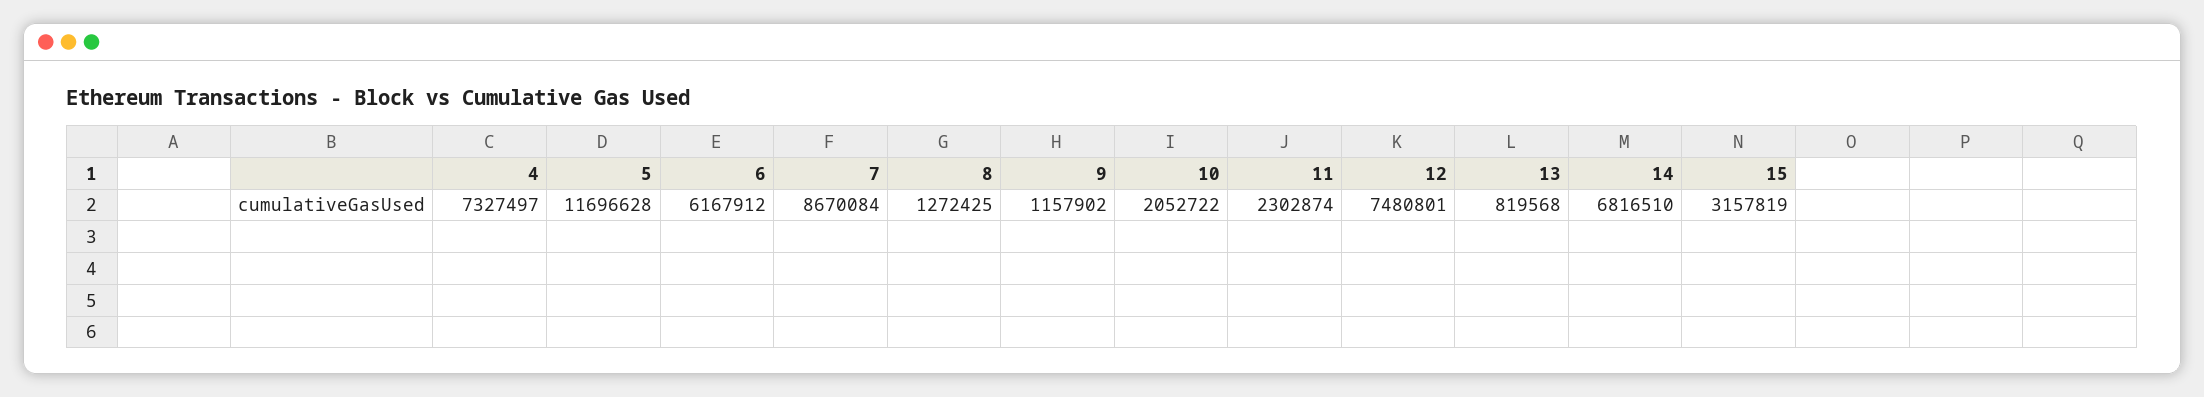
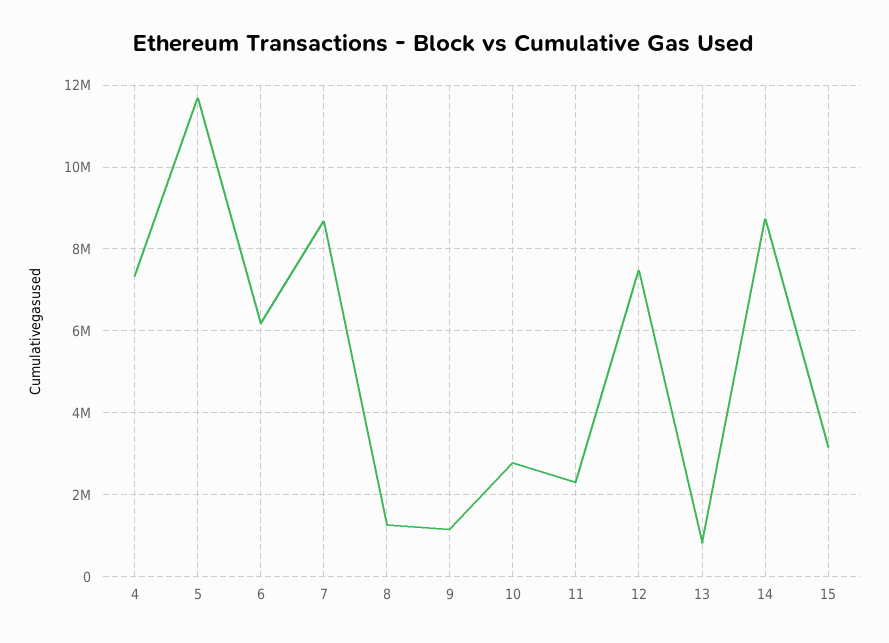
10: 2052722 -> 2800000
14: 6816510 -> 8800000

